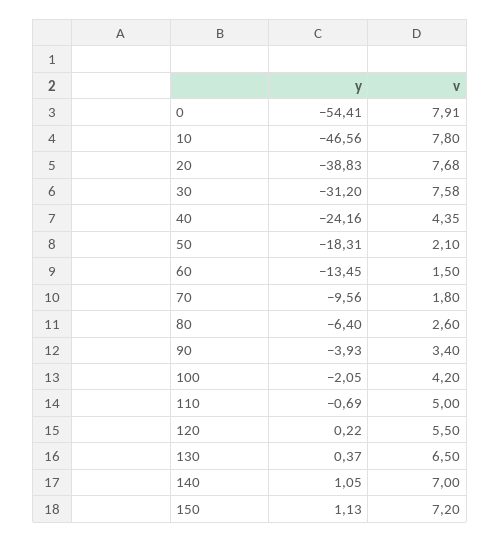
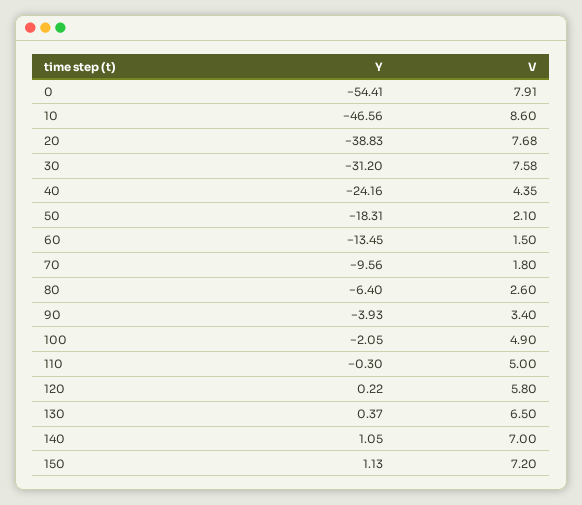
v, 10: 7.8 -> 8.6
v, 100: 4.2 -> 4.9
y, 110: -0.69 -> -0.3
v, 120: 5.5 -> 5.8

